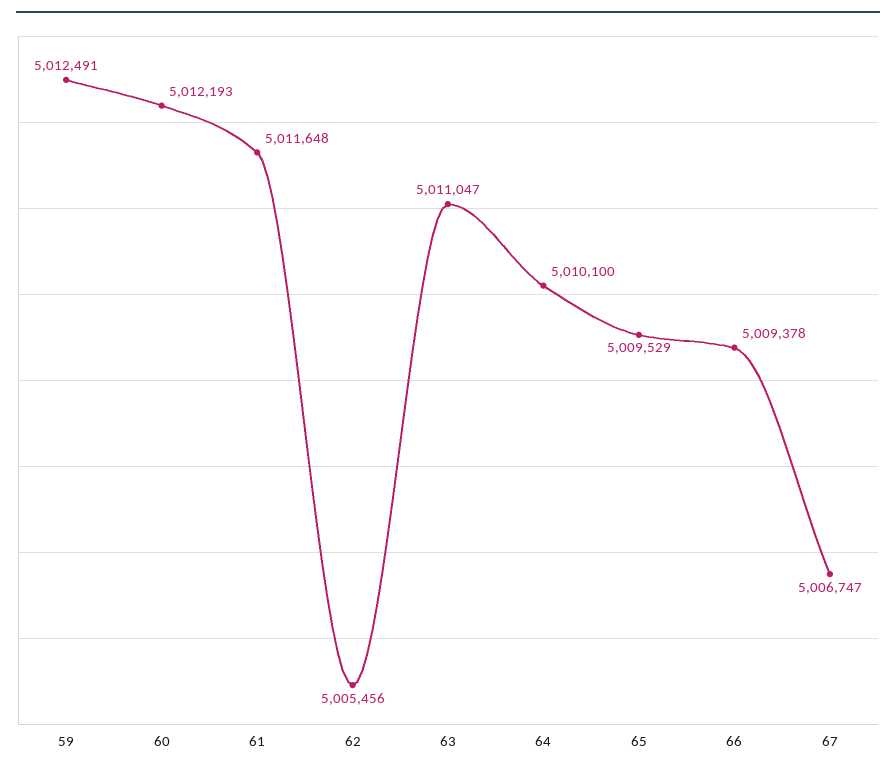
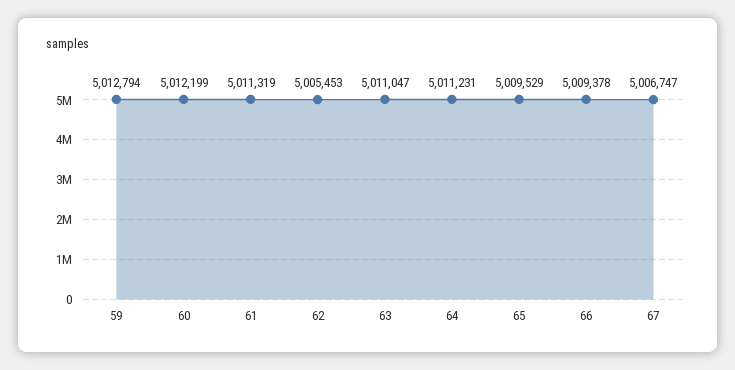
59: 5012491 -> 5012794
60: 5012193 -> 5012199
61: 5011648 -> 5011319
62: 5005456 -> 5005453
64: 5010100 -> 5011231

